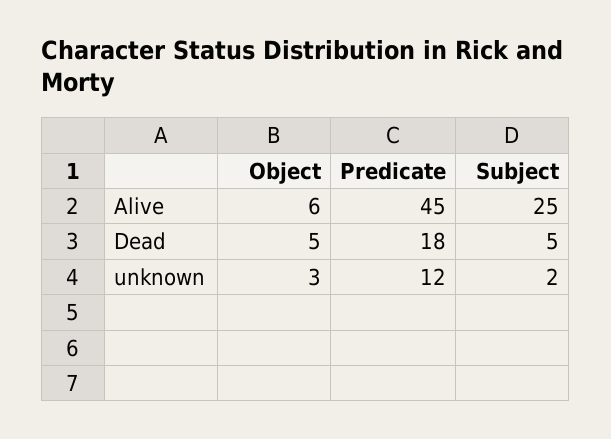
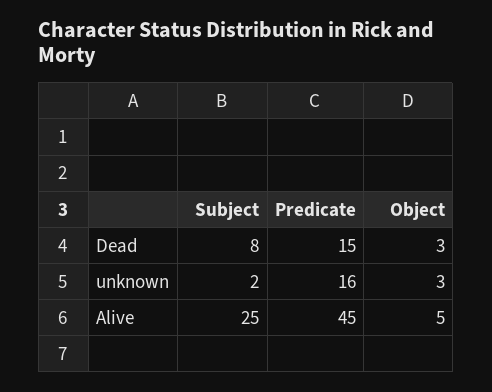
Object, Alive: 6 -> 5
Object, Dead: 5 -> 3
Predicate, Dead: 18 -> 15
Subject, Dead: 5 -> 8
Predicate, unknown: 12 -> 16

